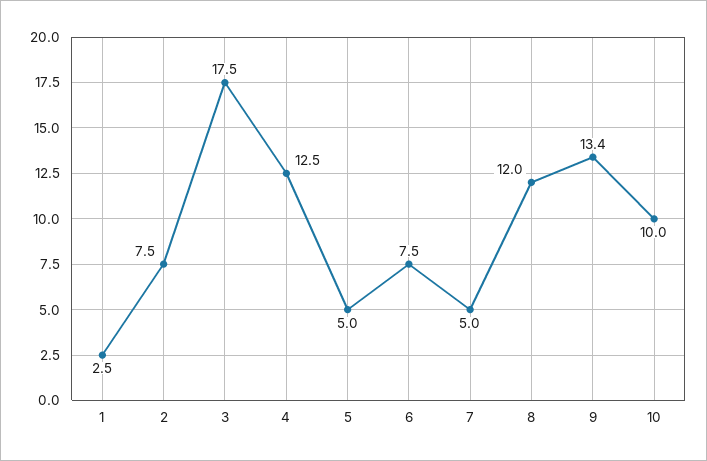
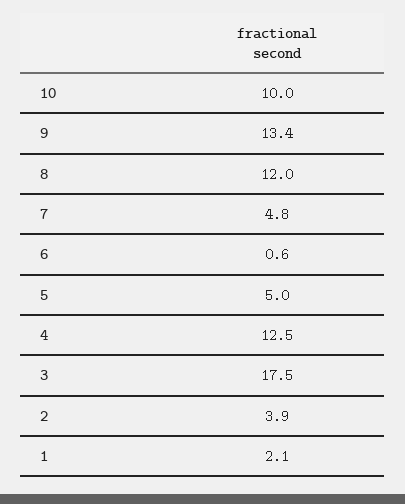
1: 2.5 -> 2.1
2: 7.5 -> 3.9
6: 7.5 -> 0.6
7: 5 -> 4.8

